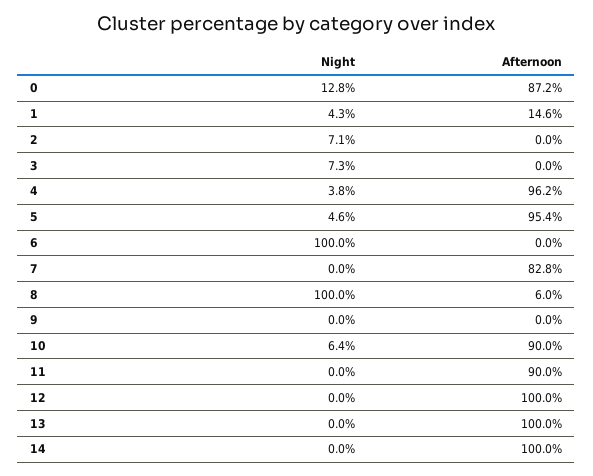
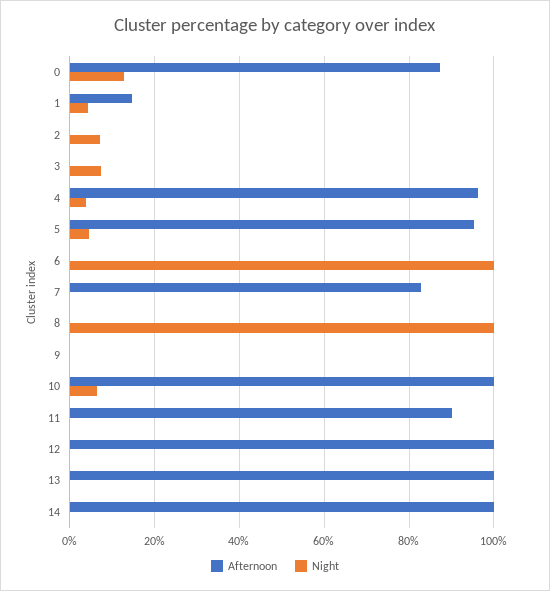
Afternoon, 8: 6 -> 0
Afternoon, 10: 90 -> 100

